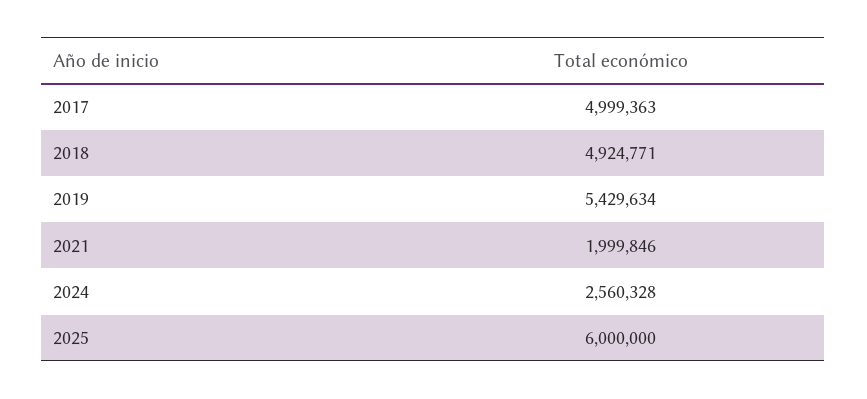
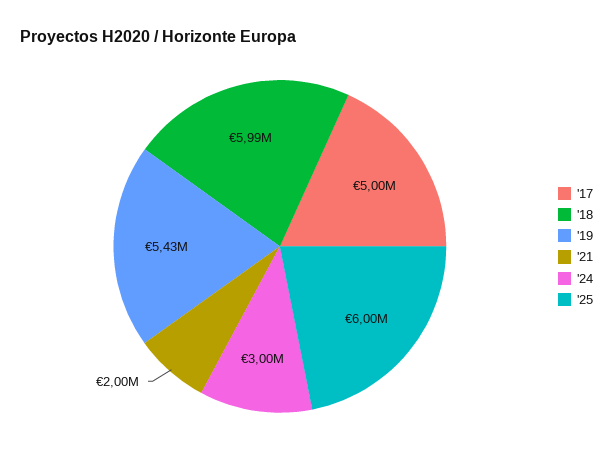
2018: 4924771 -> 5990000
2024: 2560328 -> 3000000

